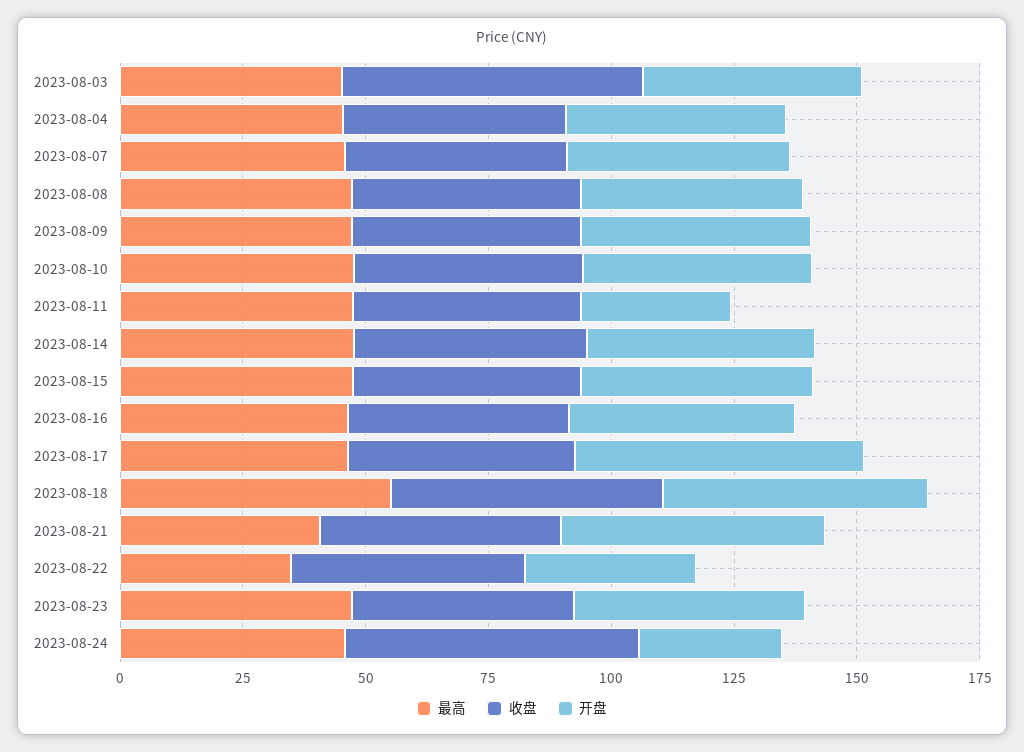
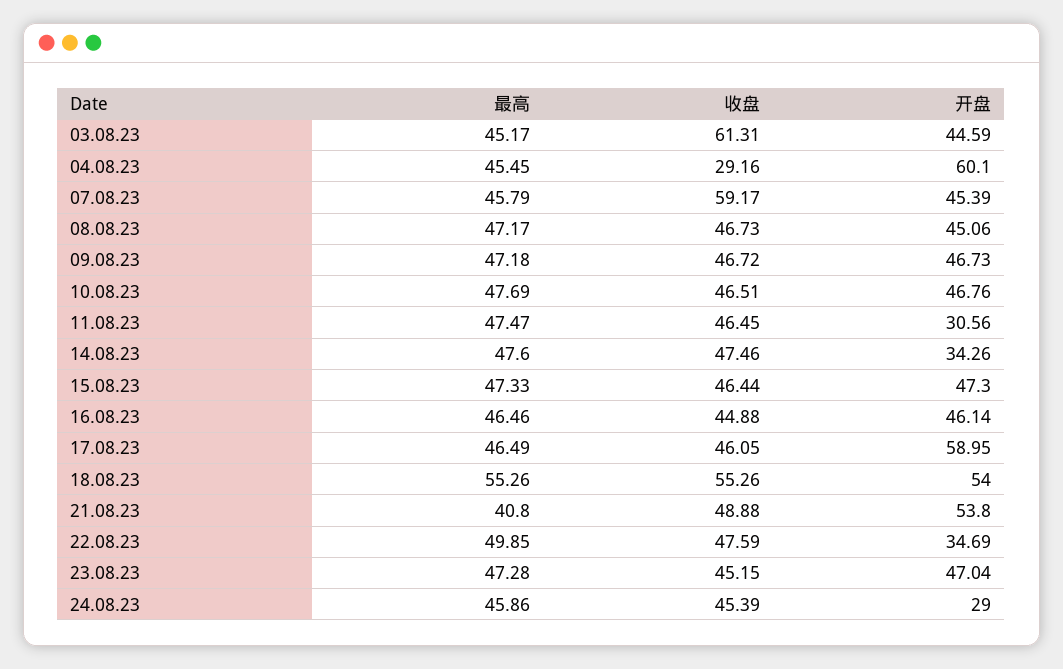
收盘, 2023-08-04: 45 -> 29.16
开盘, 2023-08-04: 45 -> 60.1
收盘, 2023-08-07: 45 -> 59.17
开盘, 2023-08-14: 45 -> 34.26
最高, 2023-08-22: 35 -> 49.85
收盘, 2023-08-24: 60 -> 45.39

